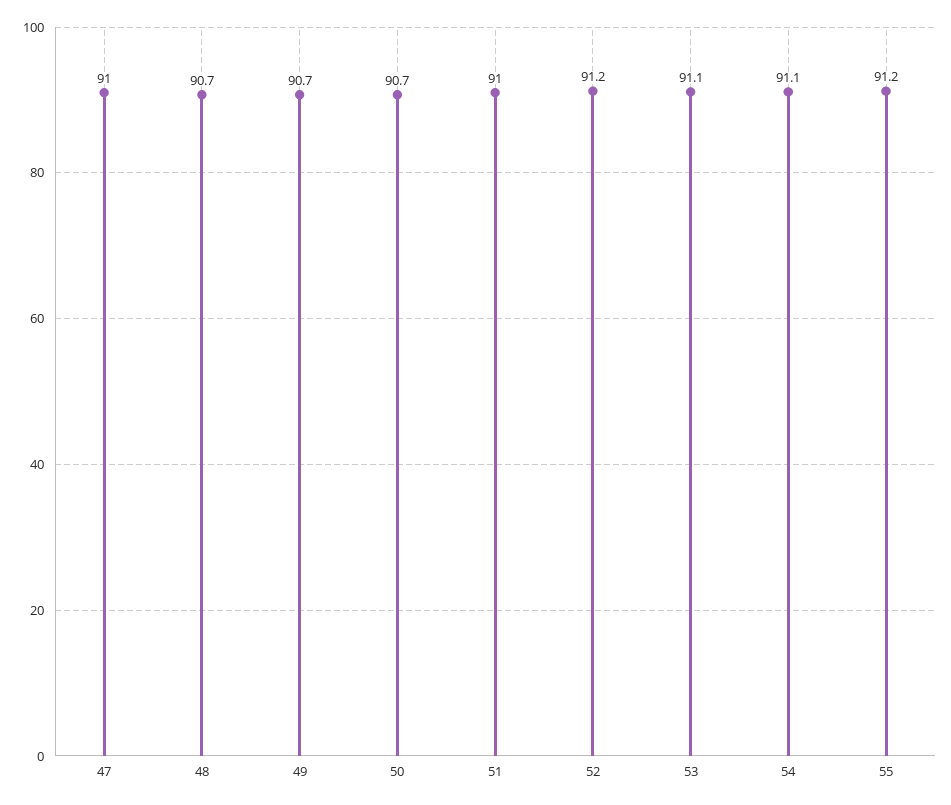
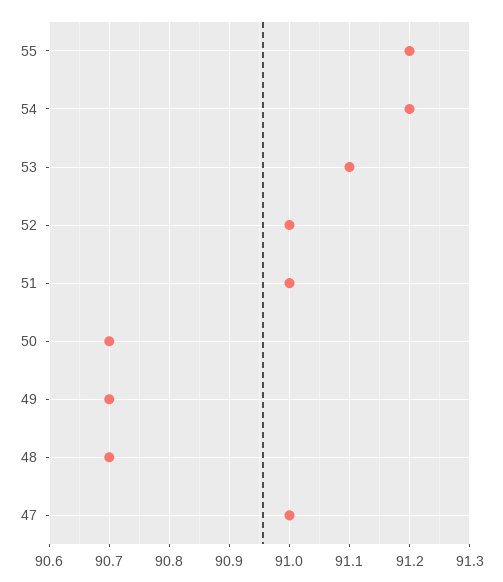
52: 91.2 -> 91
54: 91.1 -> 91.2

